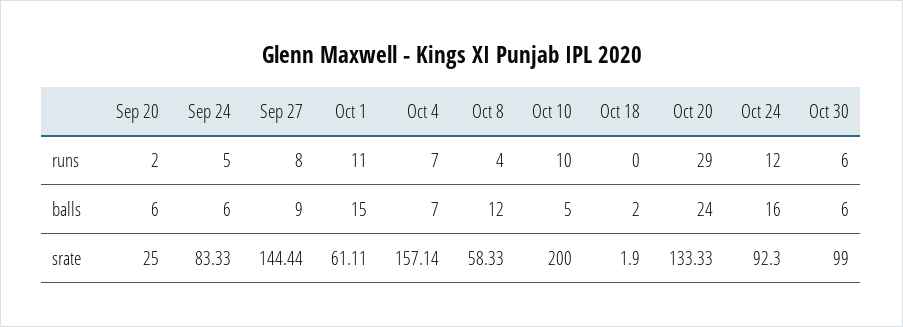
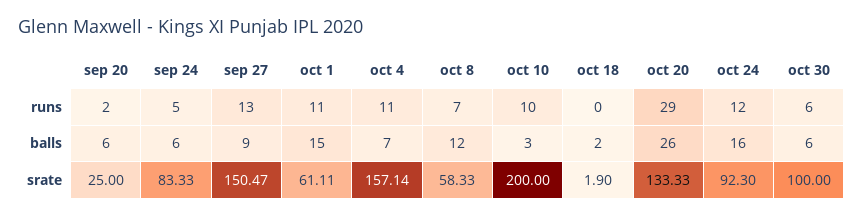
Sep 27, runs: 8 -> 13
Oct 4, runs: 7 -> 11
Oct 8, runs: 4 -> 7
Oct 10, balls: 5 -> 3
Oct 20, balls: 24 -> 26
Sep 27, srate: 144.44 -> 150.47
Oct 30, srate: 99 -> 100

